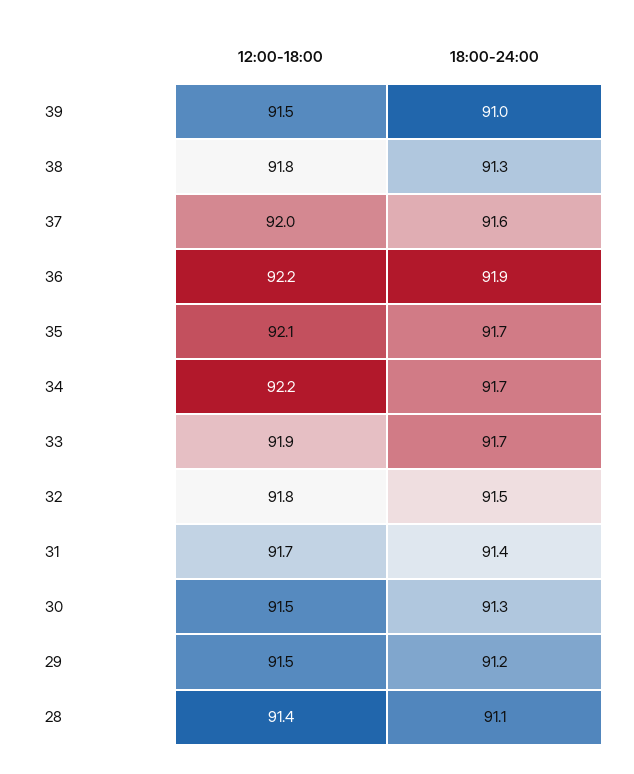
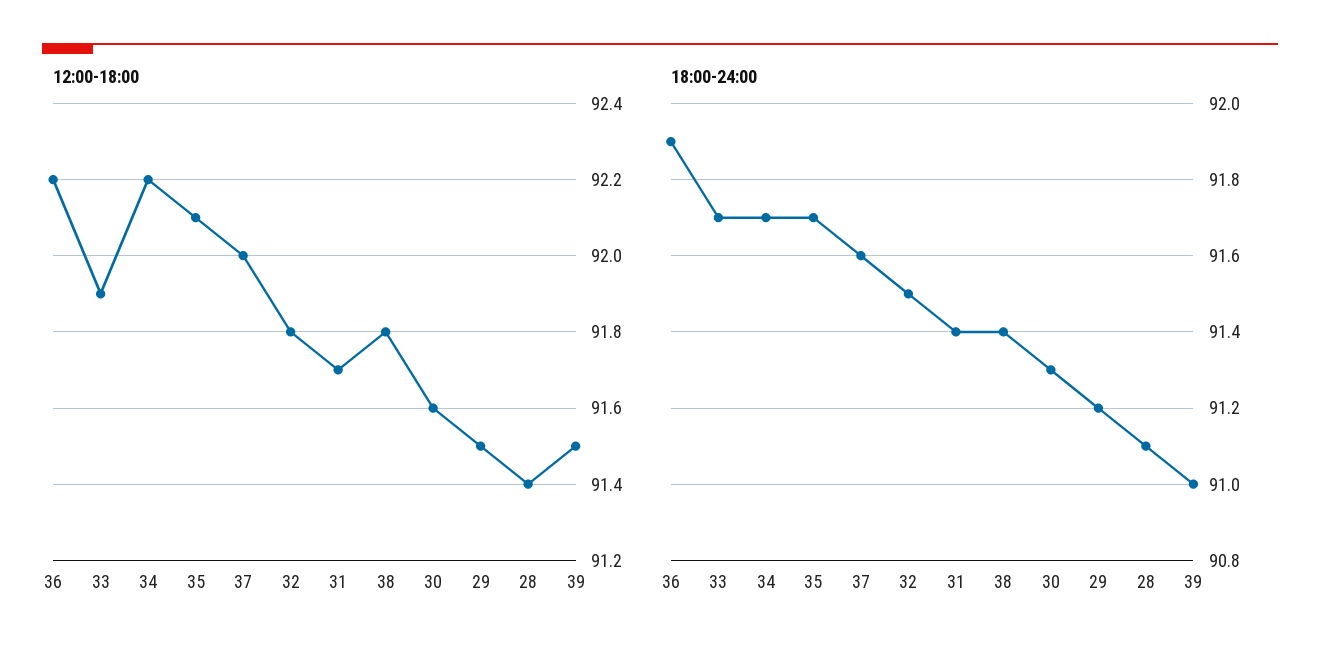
18:00-24:00, 38: 91.3 -> 91.4
12:00-18:00, 30: 91.5 -> 91.6

